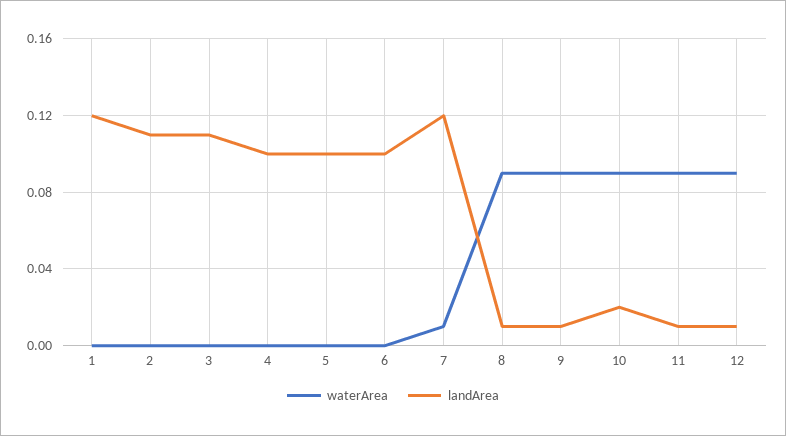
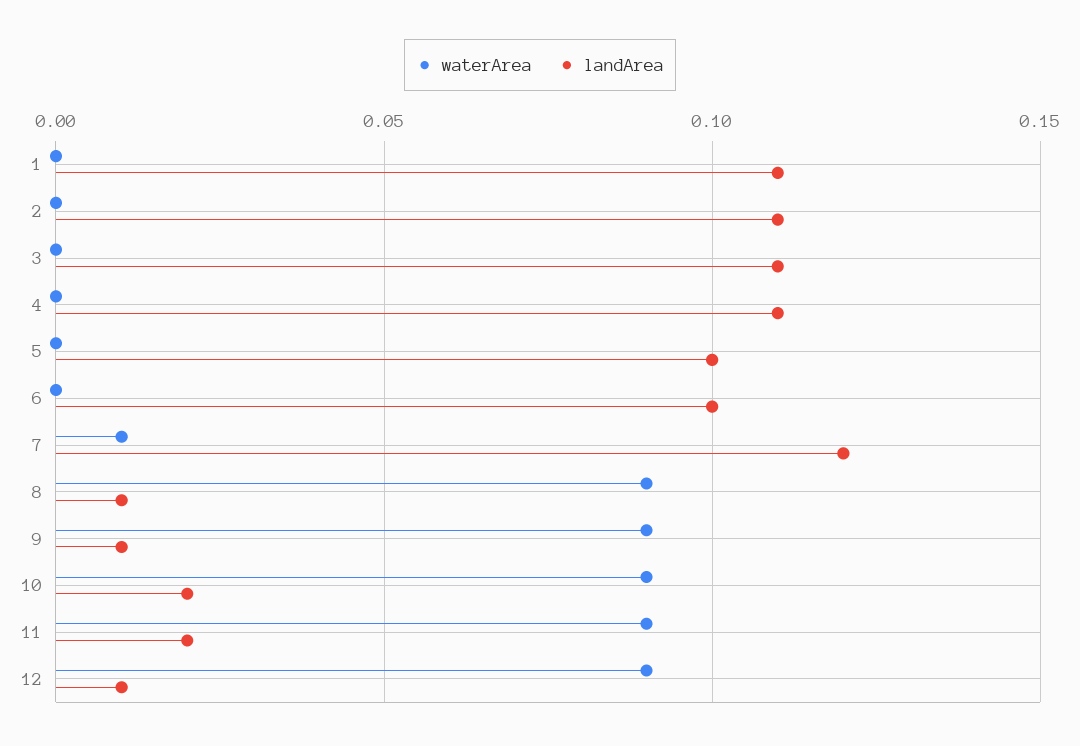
landArea, 1: 0.12 -> 0.11
landArea, 4: 0.1 -> 0.11
landArea, 11: 0.01 -> 0.02

